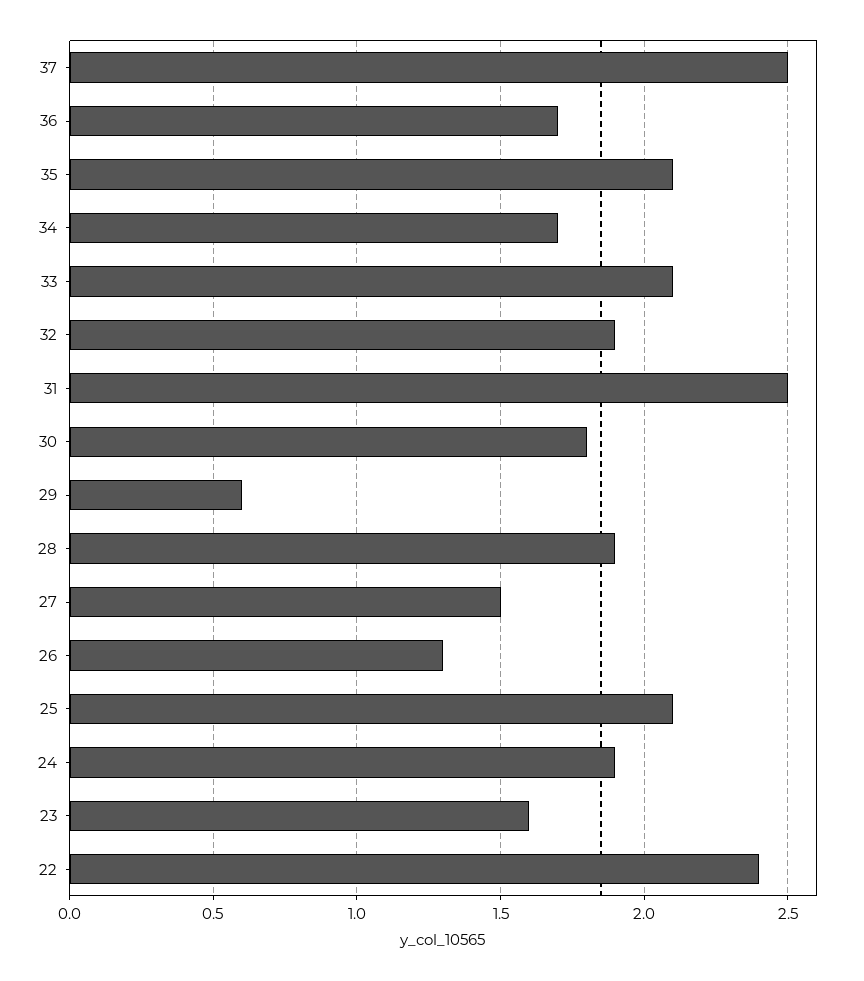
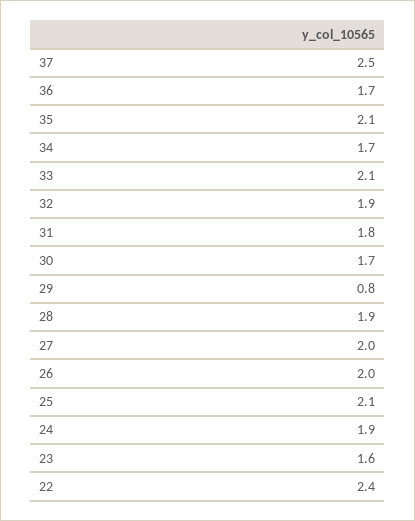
31: 2.5 -> 1.8
30: 1.8 -> 1.7
29: 0.6 -> 0.8
27: 1.5 -> 2
26: 1.3 -> 2

